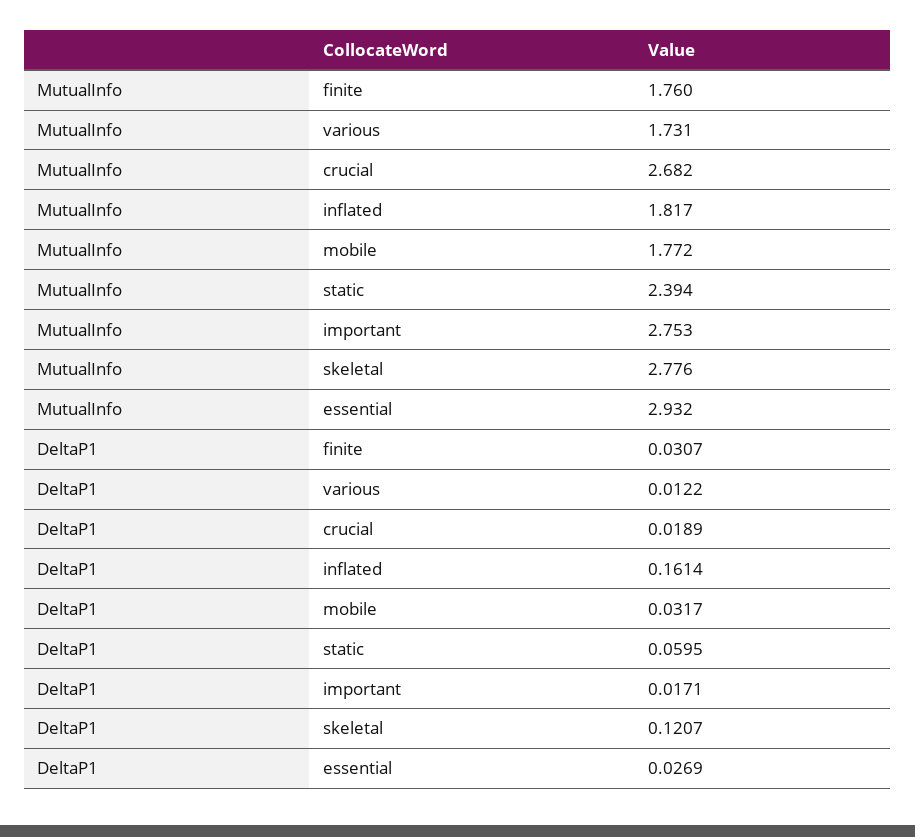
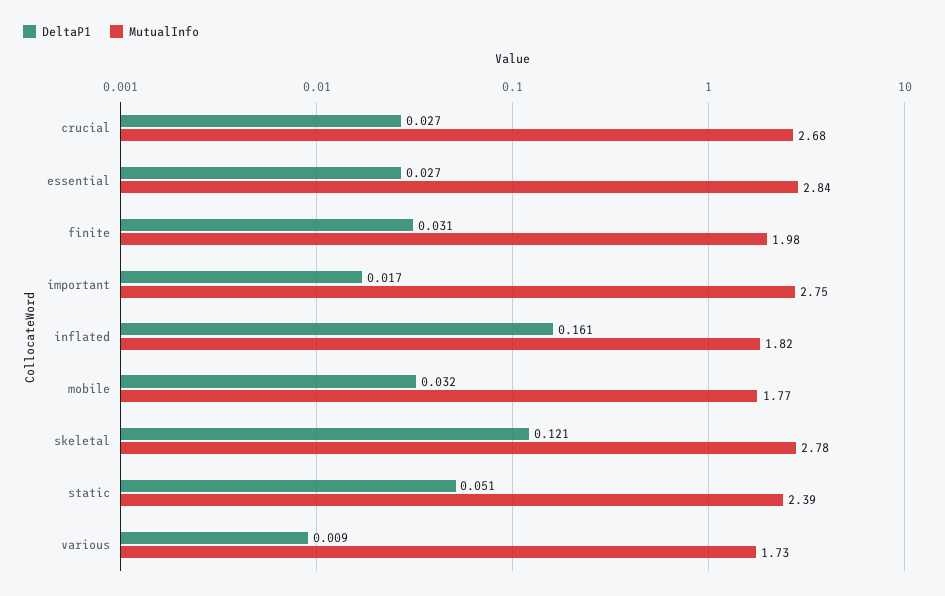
MutualInfo, finite: 1.76 -> 1.98
MutualInfo, essential: 2.932 -> 2.84
DeltaP1, various: 0.0122 -> 0.009
DeltaP1, crucial: 0.0189 -> 0.027
DeltaP1, static: 0.0595 -> 0.051

